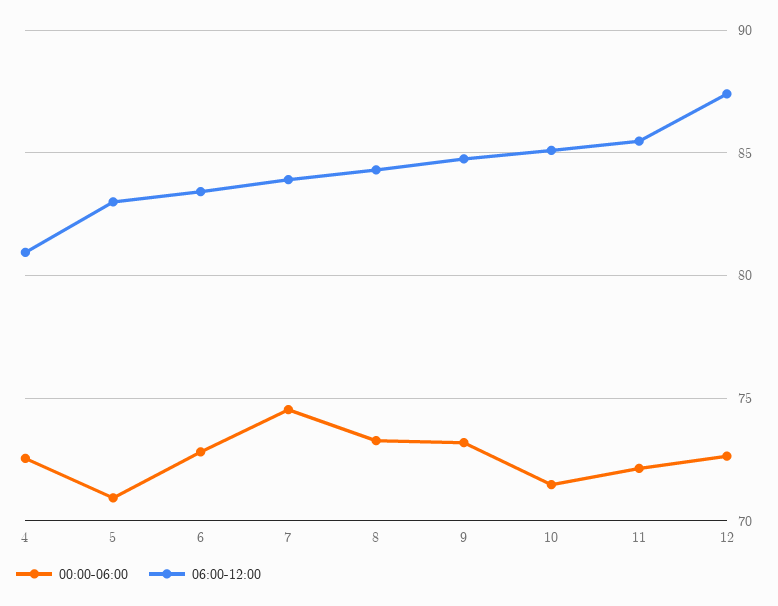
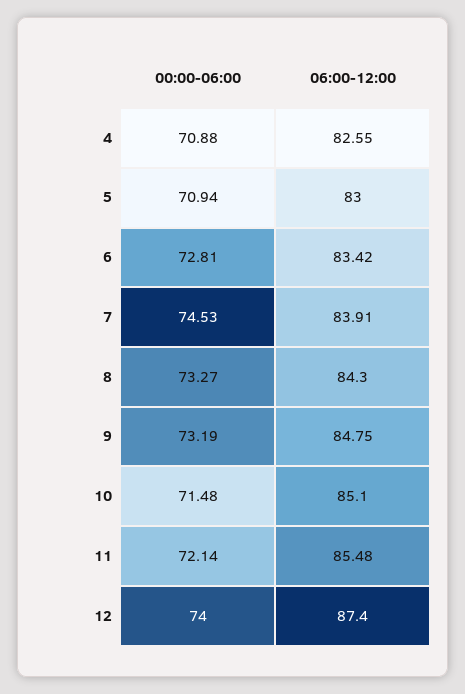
00:00-06:00, 4: 72.5 -> 70.88
06:00-12:00, 4: 81 -> 82.55
00:00-06:00, 12: 72.5 -> 74

